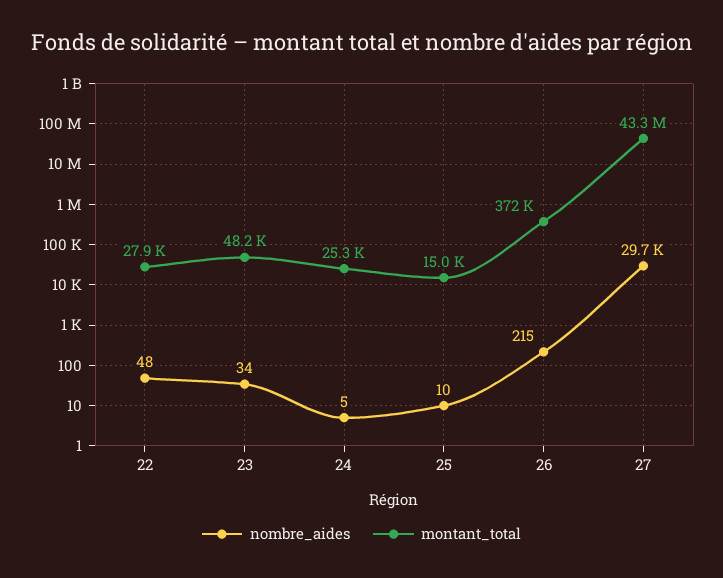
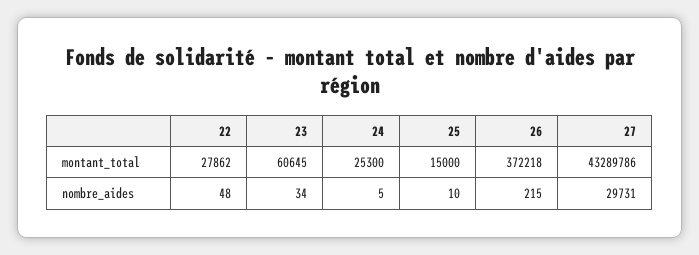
montant_total, 23: 48200 -> 60645

